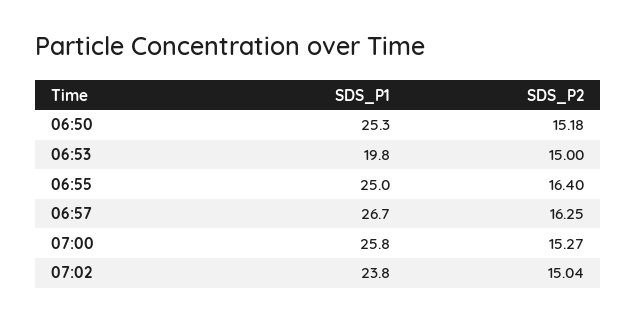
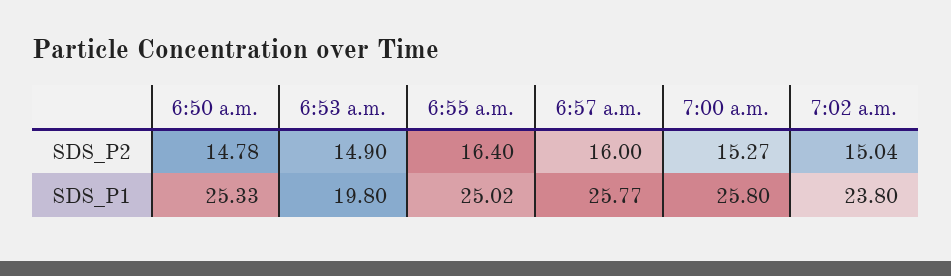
SDS_P2, 06:50: 15.18 -> 14.78
SDS_P2, 06:53: 15 -> 14.9
SDS_P1, 06:57: 26.7 -> 25.77
SDS_P2, 06:57: 16.25 -> 16

